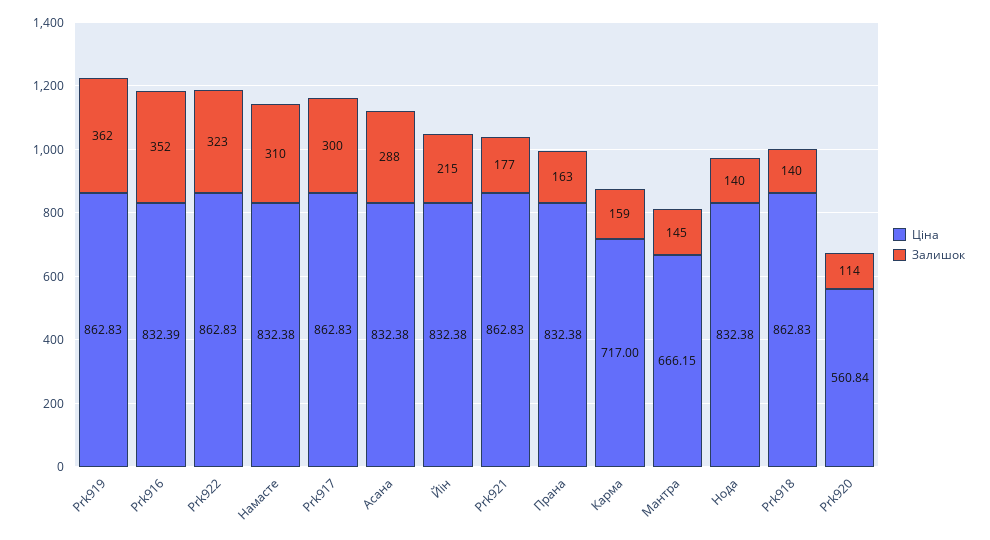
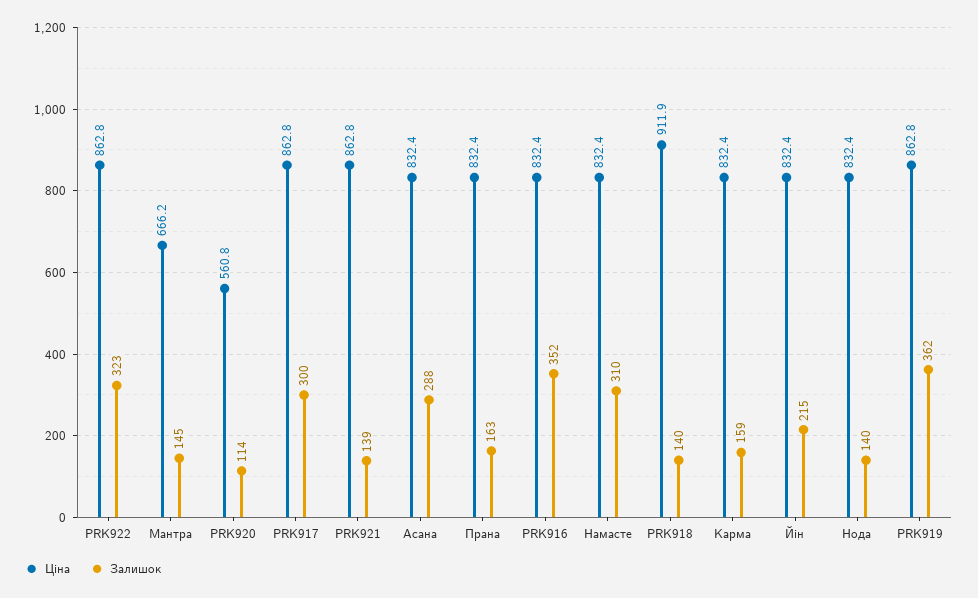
Залишок, Prk921: 177 -> 139
Ціна, Карма: 717 -> 832.4
Ціна, Prk918: 862.83 -> 911.9

